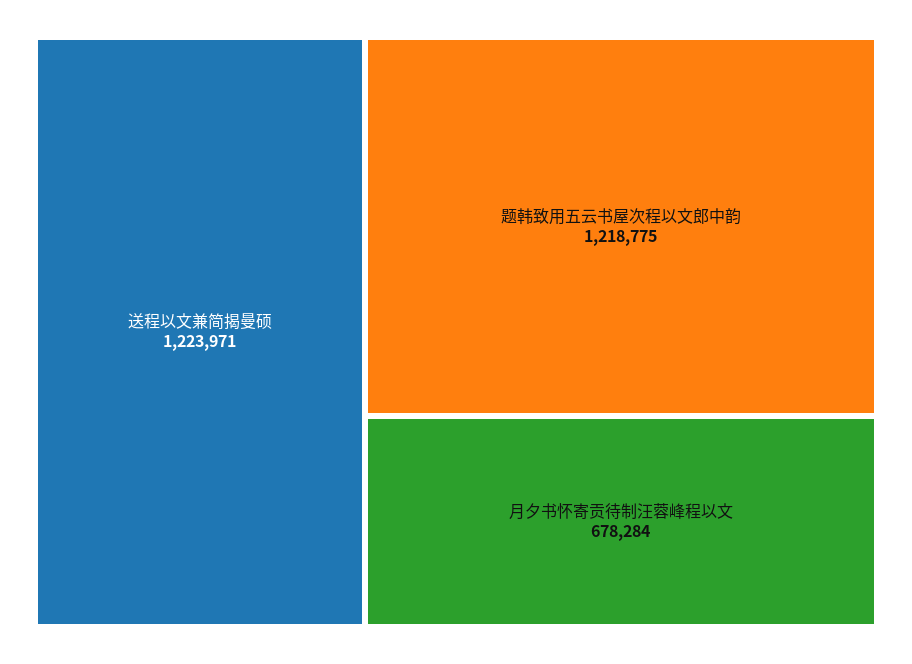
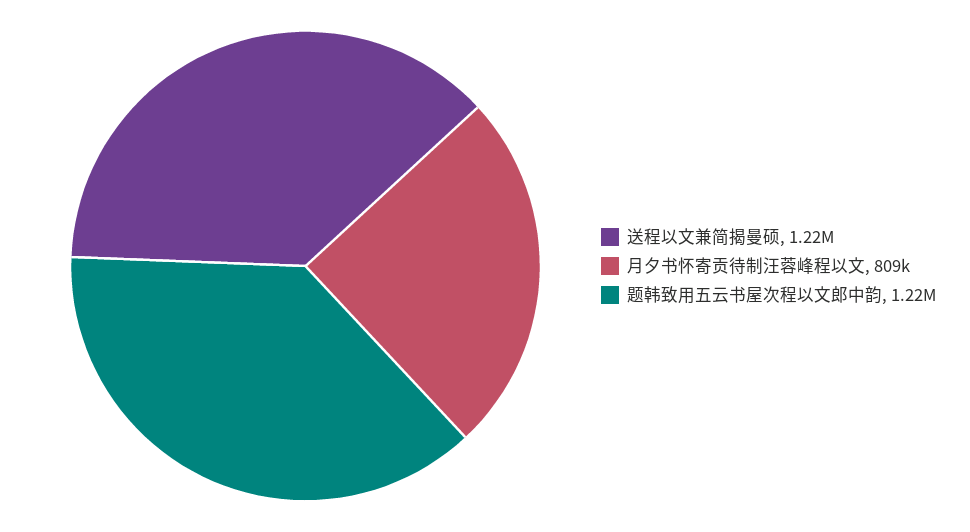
月夕书怀寄贡待制汪蓉峰程以文: 678284 -> 809000

